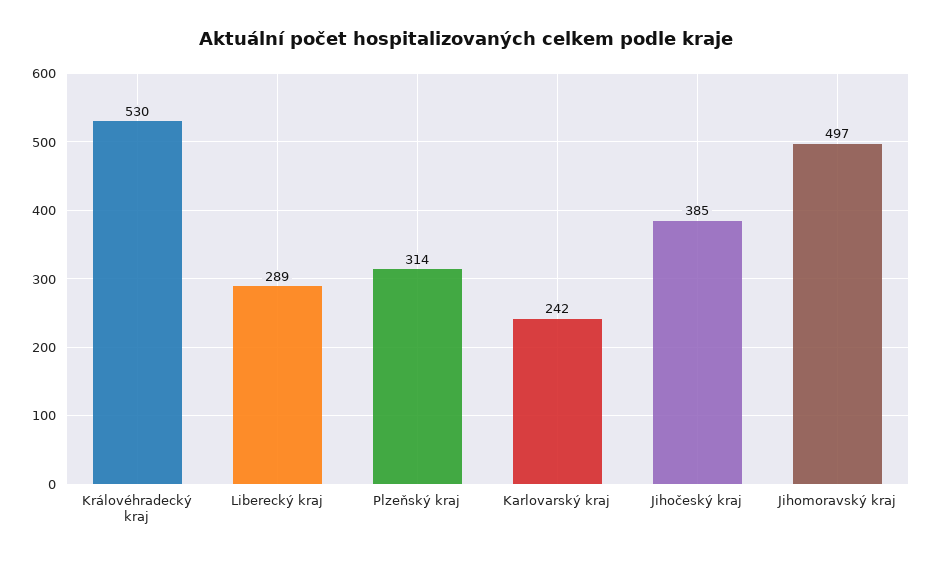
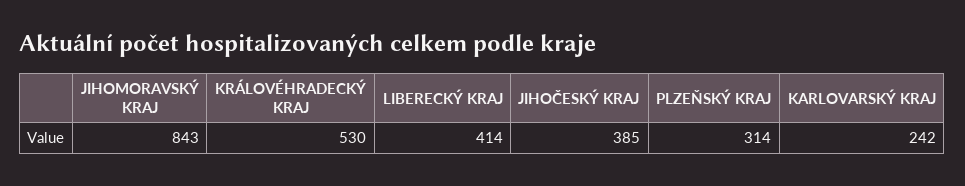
Liberecký kraj: 289 -> 414
Jihomoravský kraj: 497 -> 843

